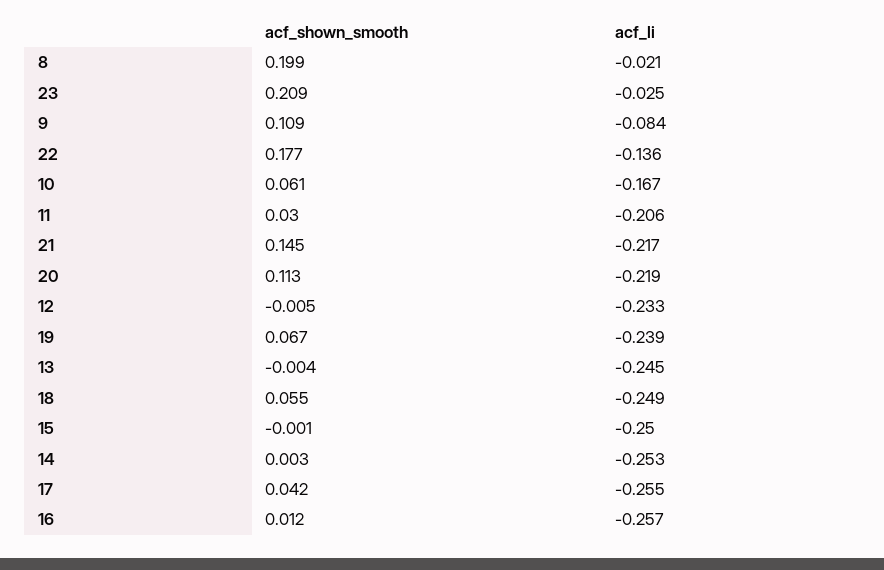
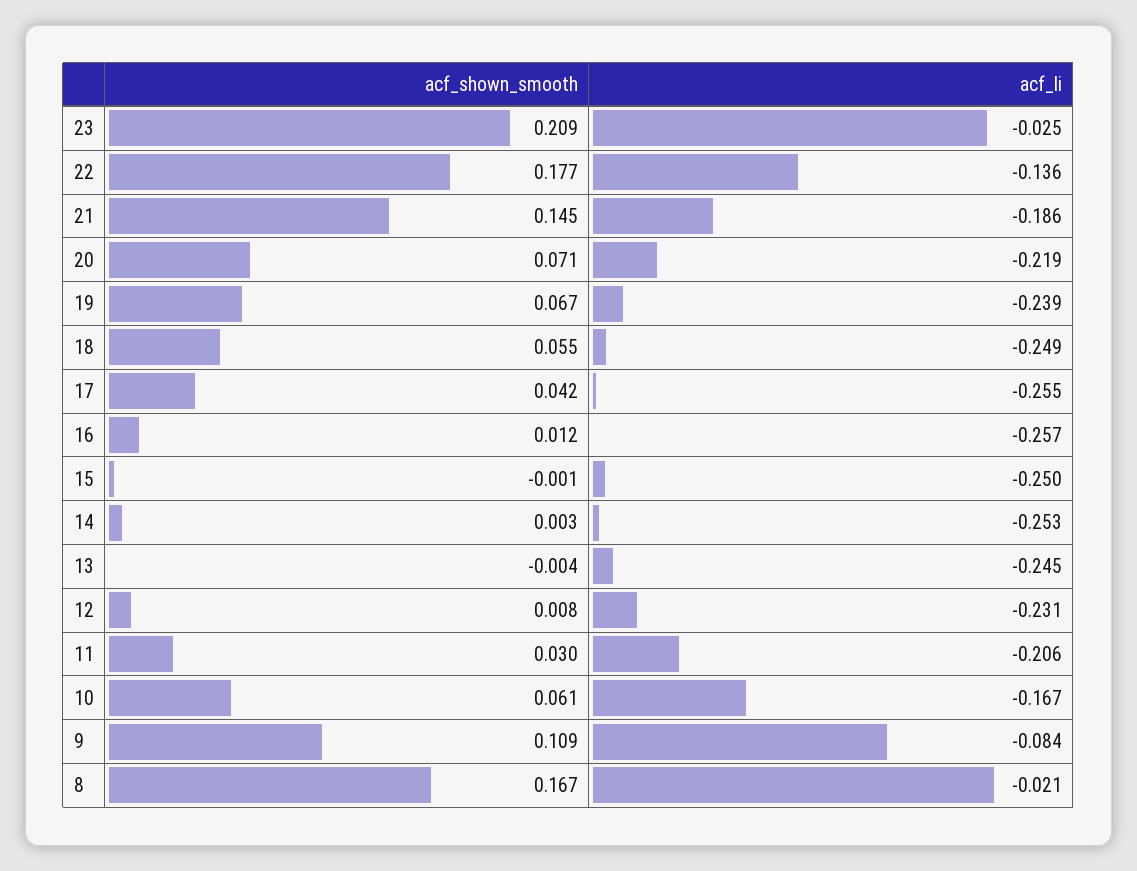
acf_shown_smooth, 8: 0.199 -> 0.167
acf_li, 21: -0.217 -> -0.186
acf_shown_smooth, 20: 0.113 -> 0.071
acf_shown_smooth, 12: -0.005 -> 0.008
acf_li, 12: -0.233 -> -0.231

